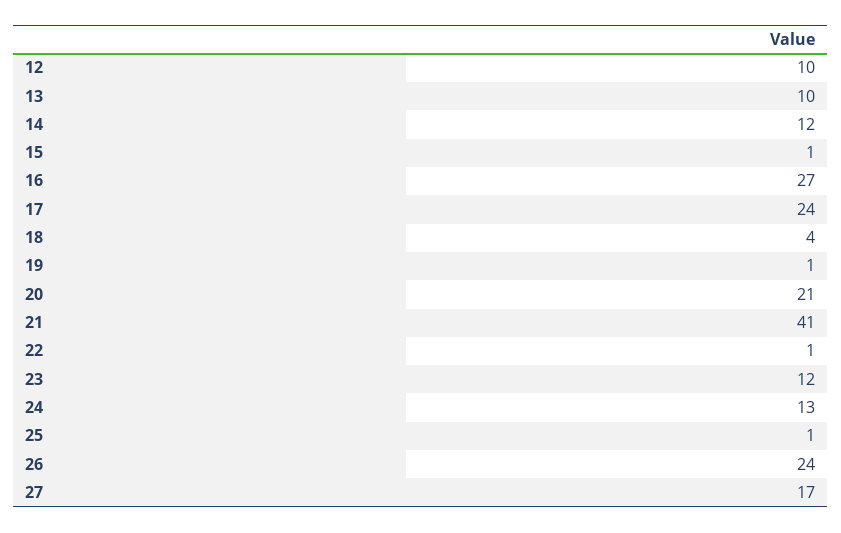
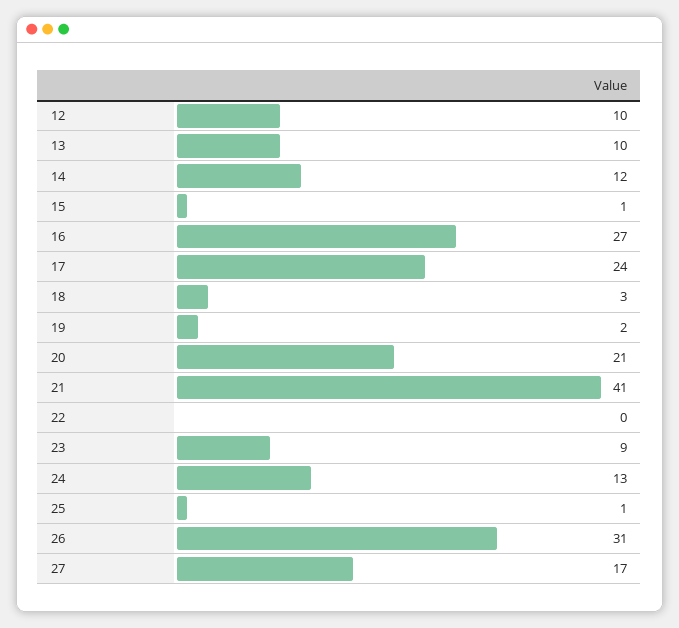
18: 4 -> 3
19: 1 -> 2
22: 1 -> 0
23: 12 -> 9
26: 24 -> 31

